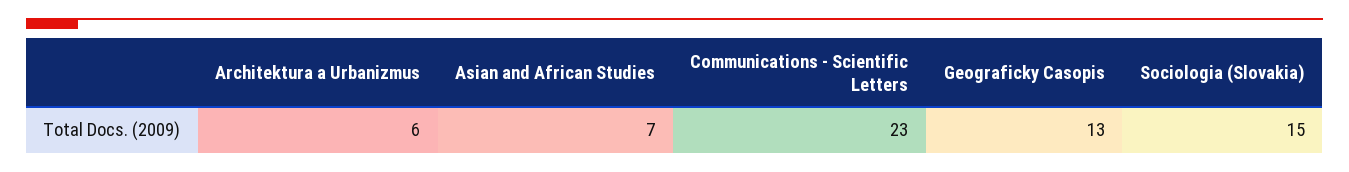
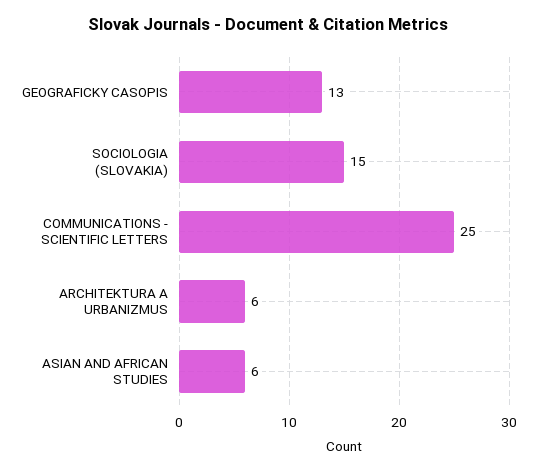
Asian and African Studies: 7 -> 6
Communications - Scientific Letters: 23 -> 25

